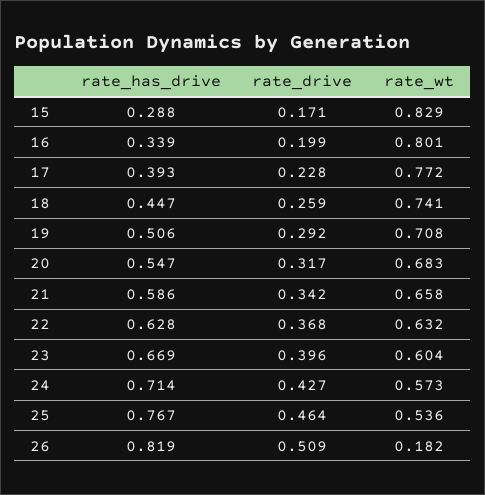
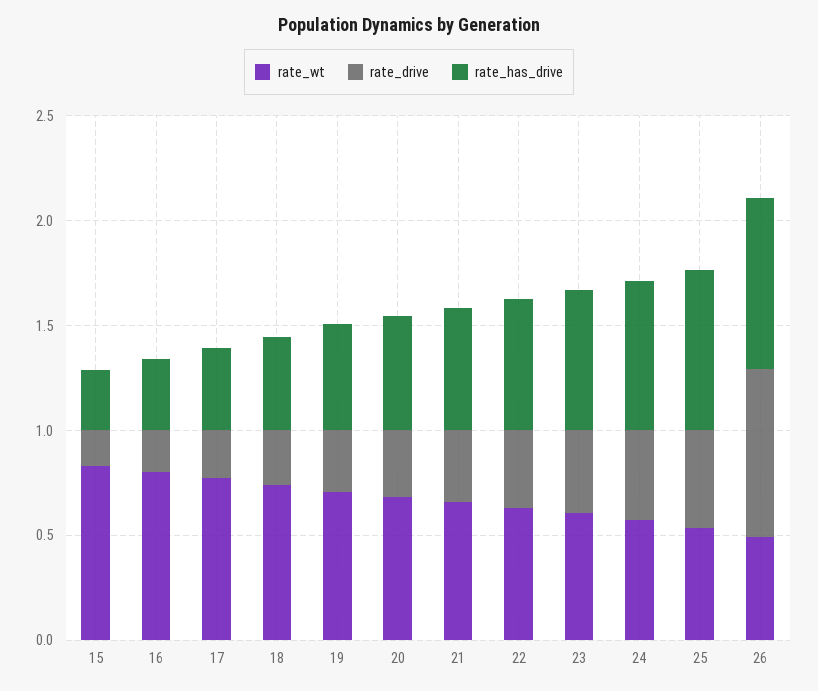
rate_drive, 26: 0.509 -> 0.8
rate_wt, 26: 0.182 -> 0.5

